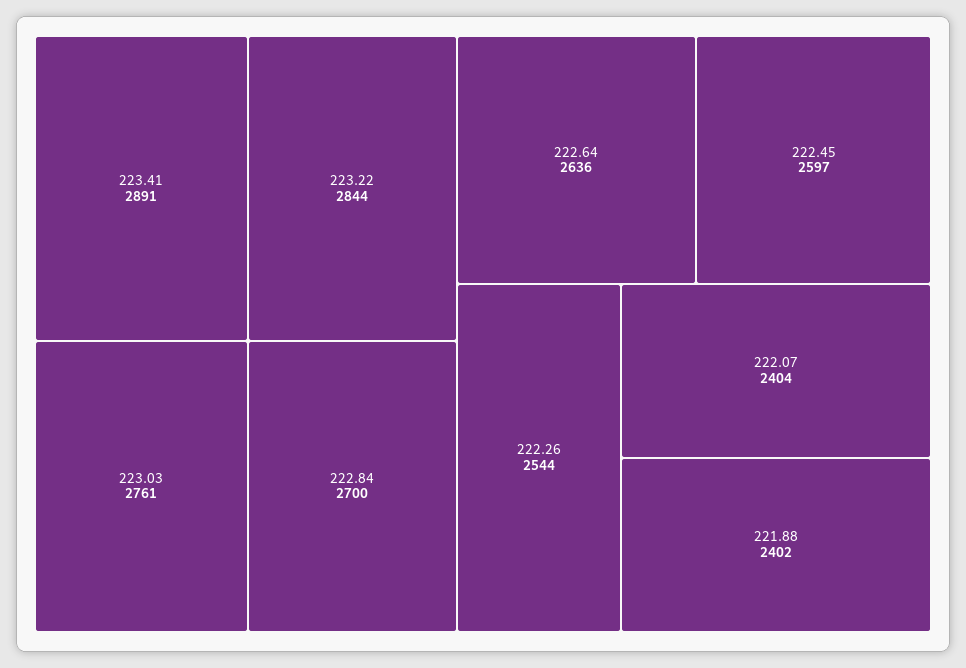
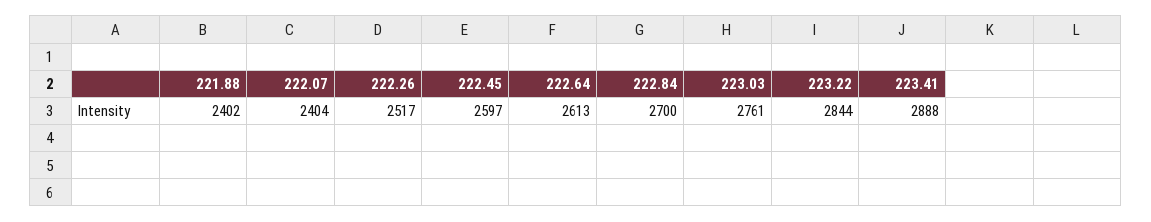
223.41: 2891 -> 2888
222.64: 2636 -> 2613
222.26: 2544 -> 2517

